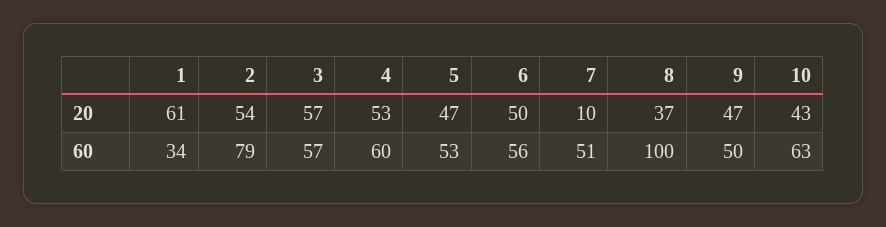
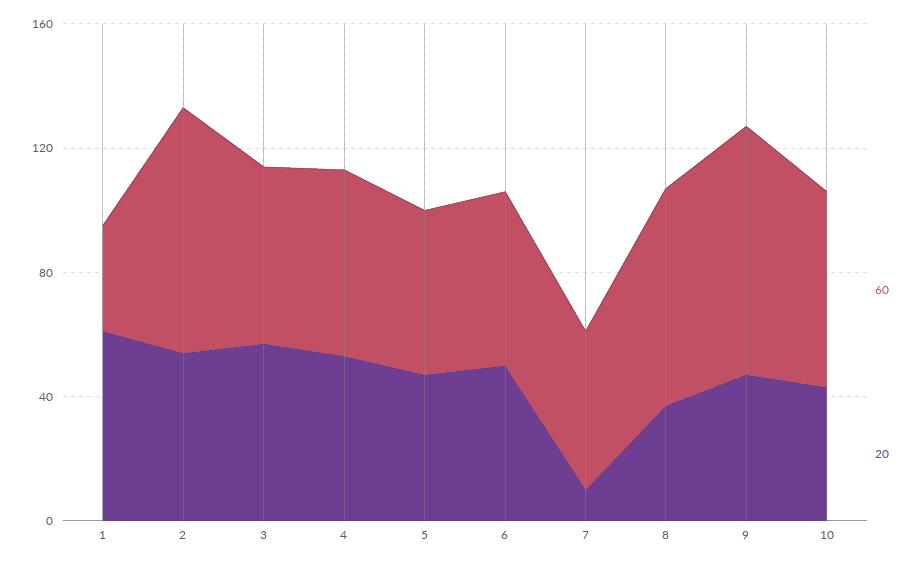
60, 8: 100 -> 70
60, 9: 50 -> 80

